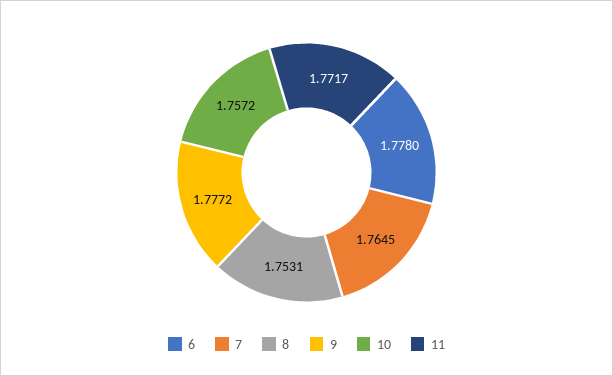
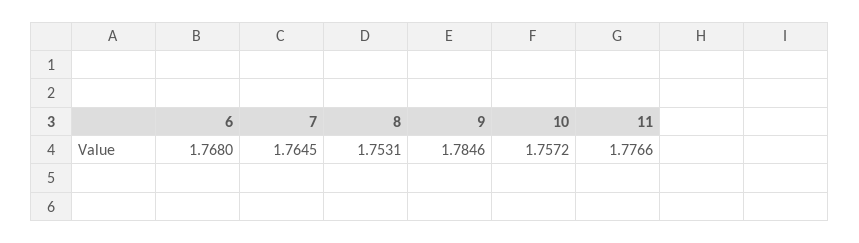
6: 1.778 -> 1.768
9: 1.7772 -> 1.7846
11: 1.7717 -> 1.7766

